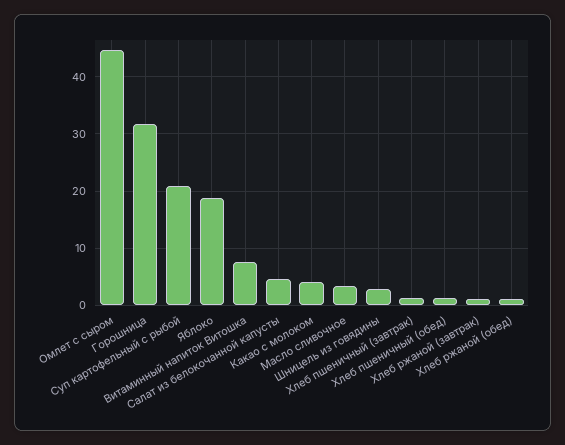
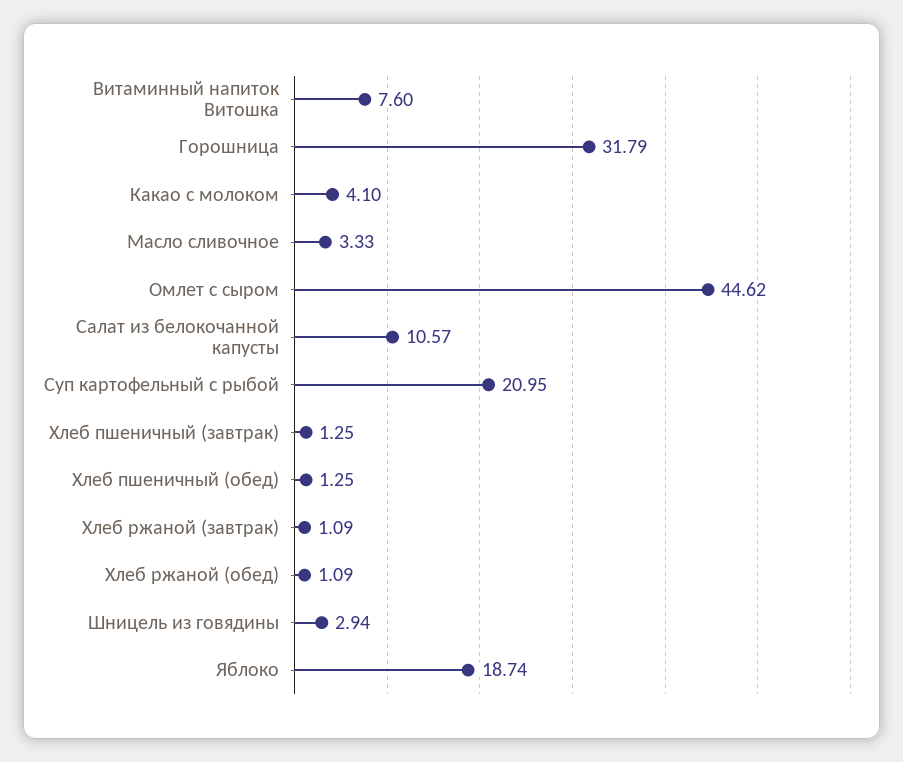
Салат из белокочанной капусты: 4 -> 10.57

